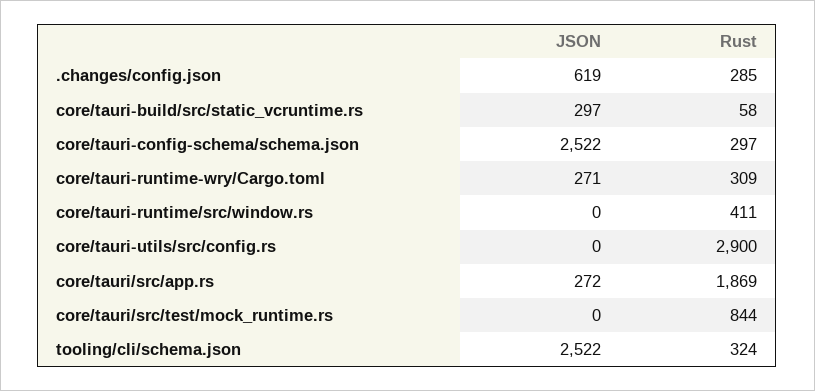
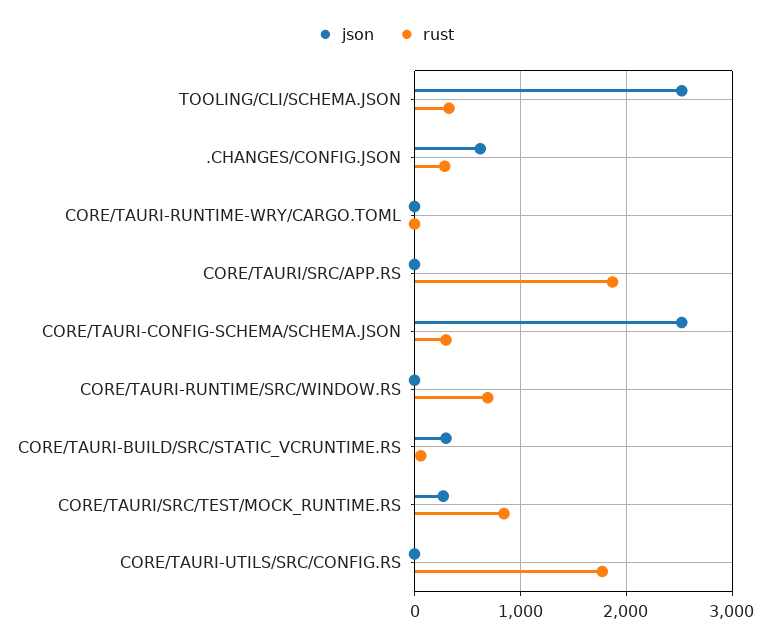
JSON, core/tauri-runtime-wry/Cargo.toml: 271 -> 0
Rust, core/tauri-runtime-wry/Cargo.toml: 309 -> 0
Rust, core/tauri-runtime/src/window.rs: 411 -> 700
Rust, core/tauri-utils/src/config.rs: 2900 -> 1800
JSON, core/tauri/src/app.rs: 272 -> 0
JSON, core/tauri/src/test/mock_runtime.rs: 0 -> 300

